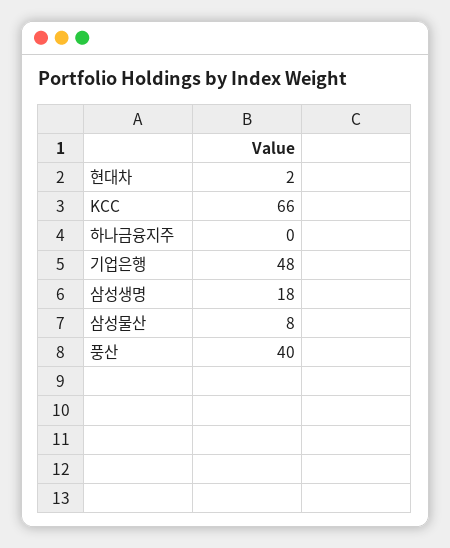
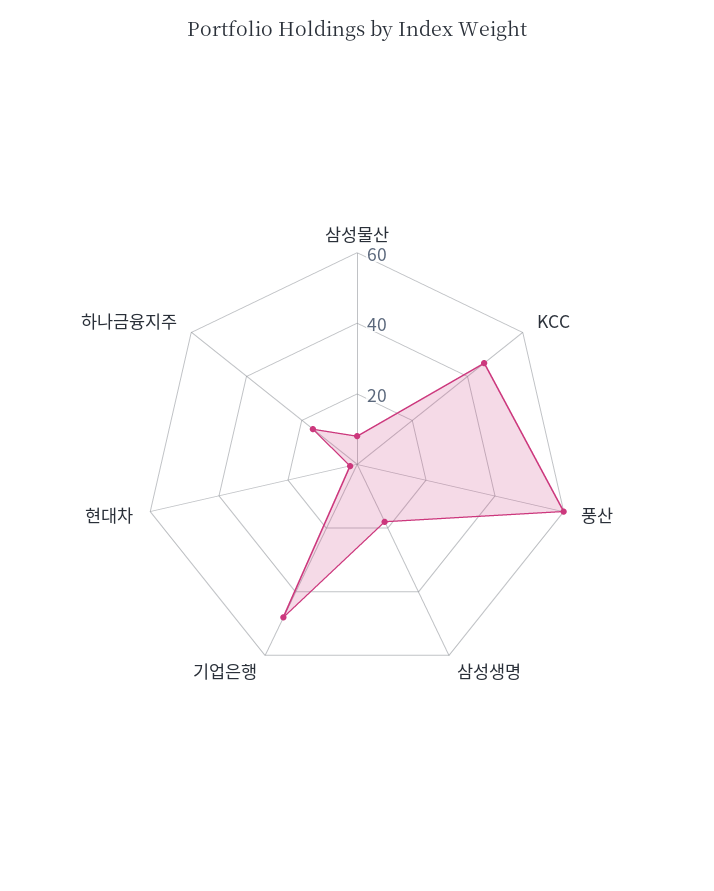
KCC: 66 -> 45
하나금융지주: 0 -> 15
풍산: 40 -> 60

